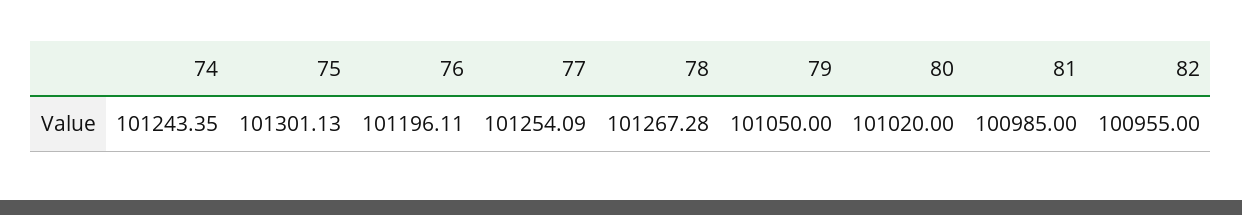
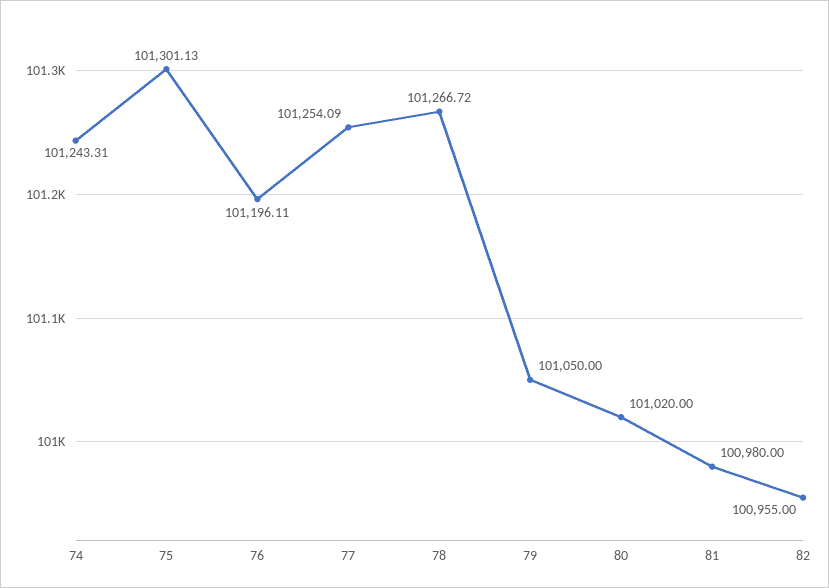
74: 101243.35 -> 101243.31
78: 101267.28 -> 101266.72
81: 100985 -> 100980

